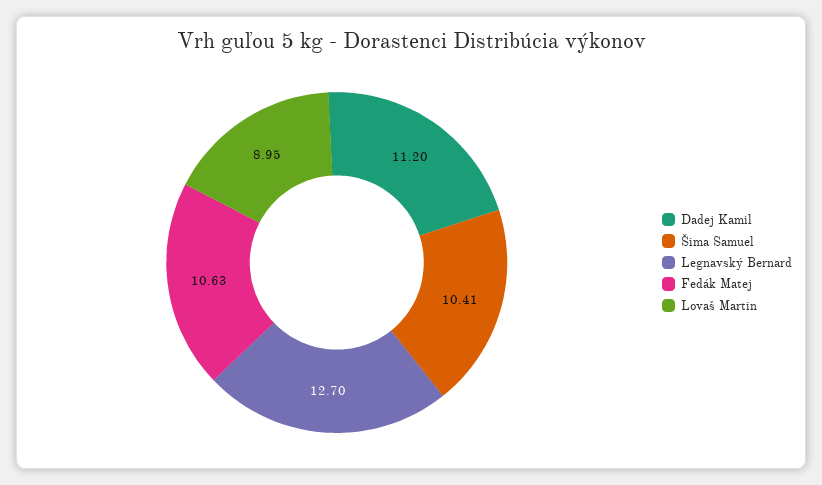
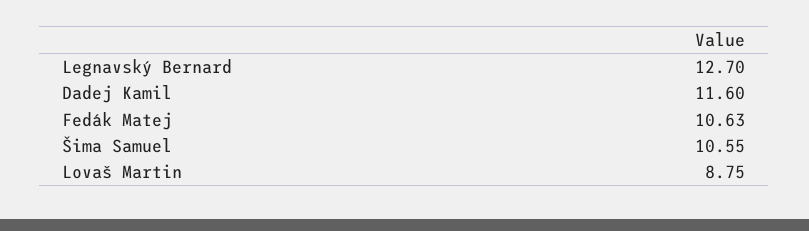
Dadej Kamil: 11.2 -> 11.6
Šima Samuel: 10.41 -> 10.55
Lovaš Martin: 8.95 -> 8.75

